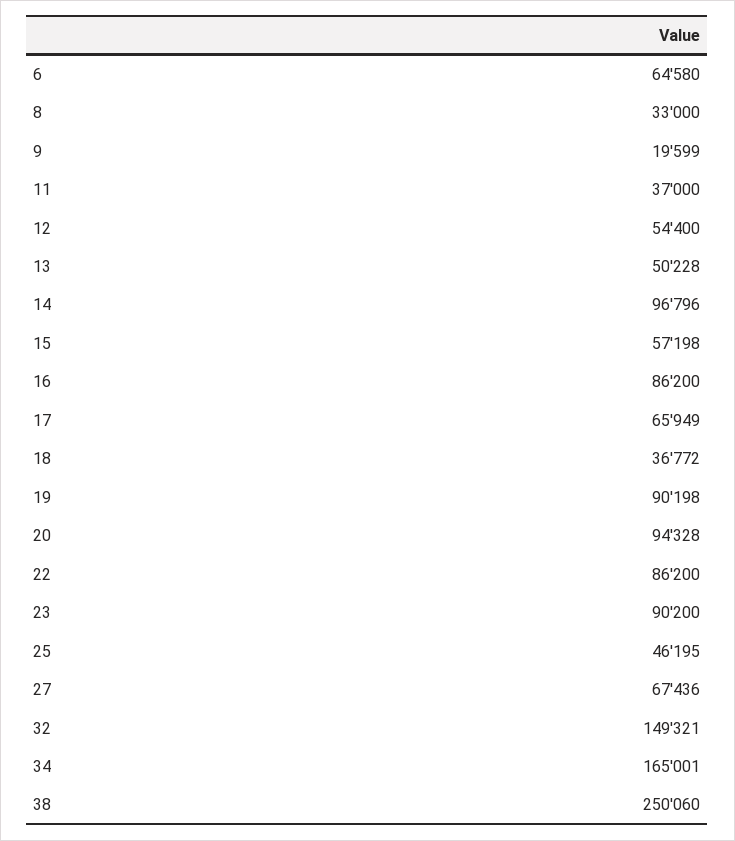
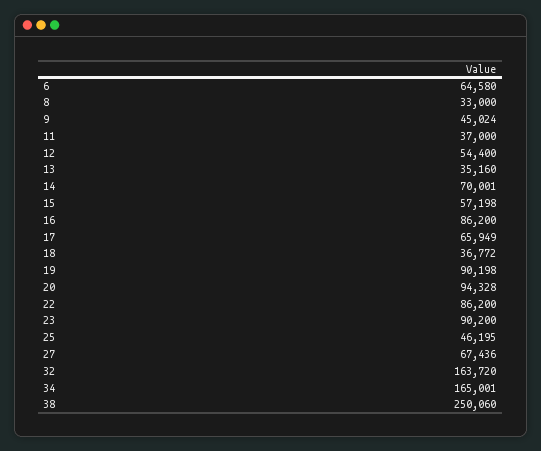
9: 19599 -> 45024
13: 50228 -> 35160
14: 96796 -> 70001
32: 149321 -> 163720

